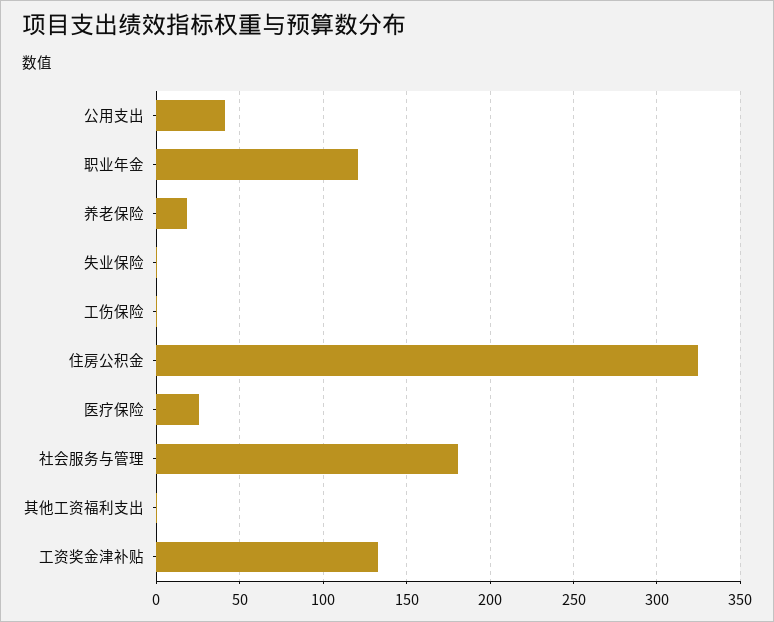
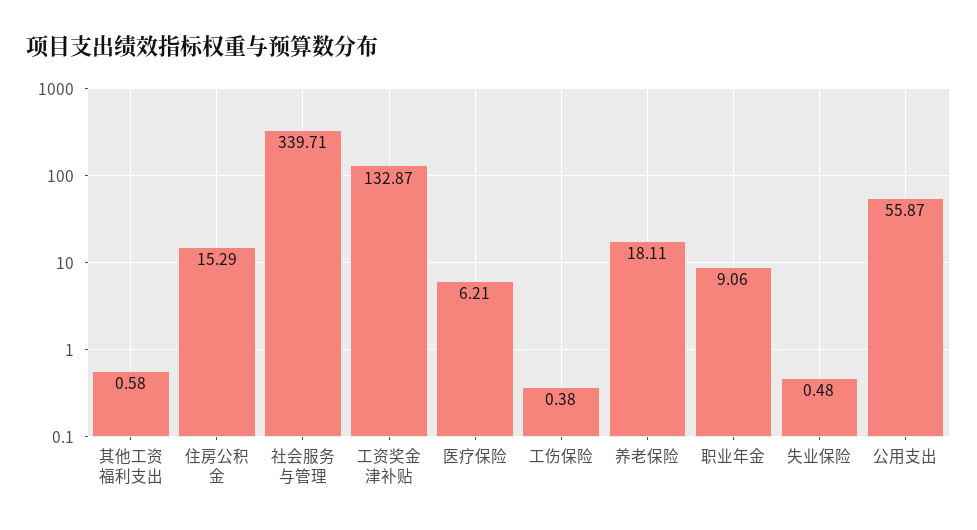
公用支出: 40 -> 55.87
职业年金: 120 -> 9.06
住房公积金: 325 -> 15.29
医疗保险: 25 -> 6.21
社会服务与管理: 180 -> 339.71

